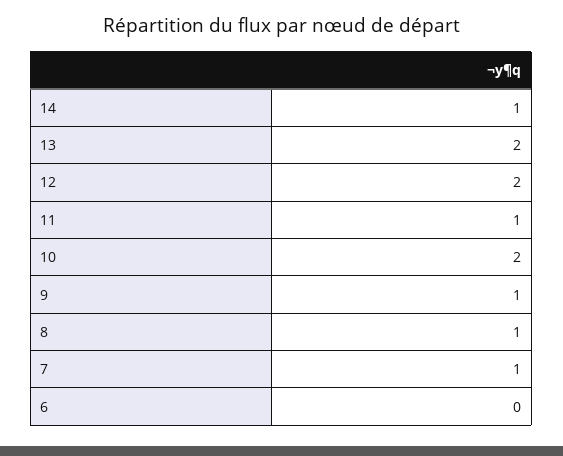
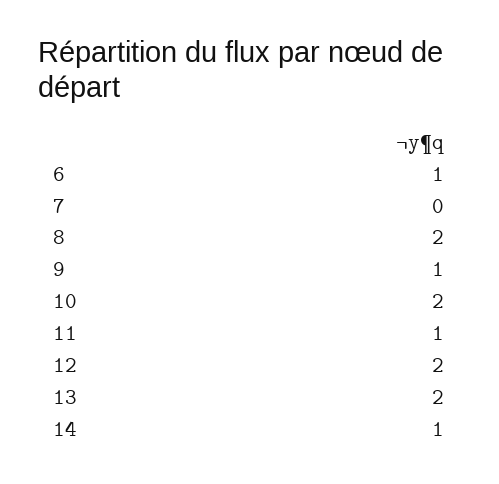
8: 1 -> 2
7: 1 -> 0
6: 0 -> 1

